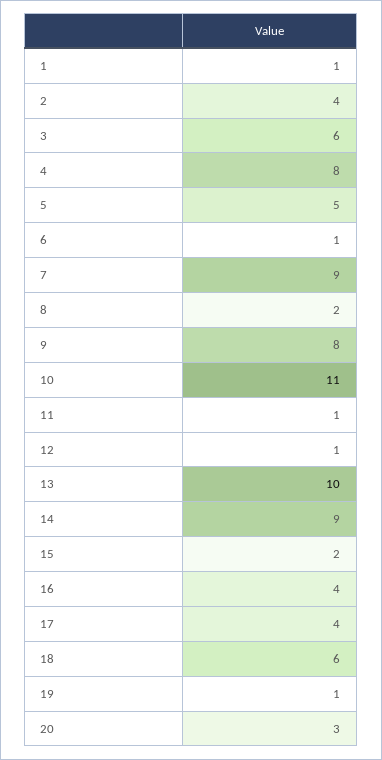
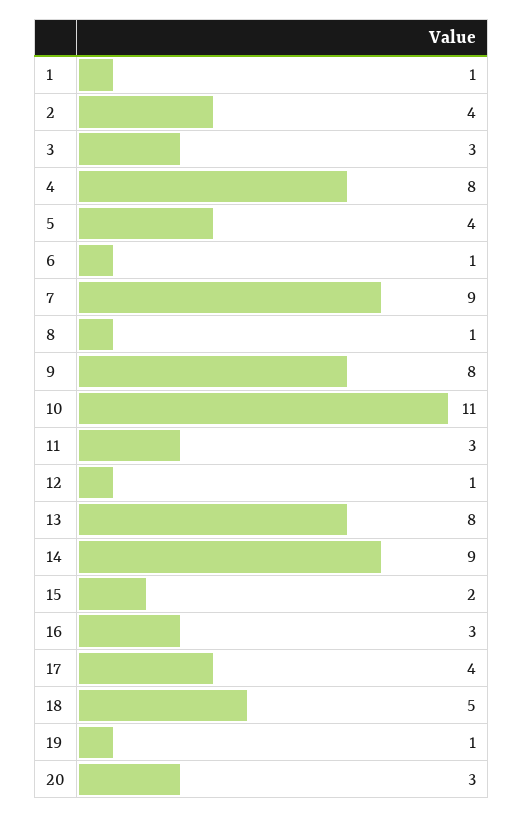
3: 6 -> 3
5: 5 -> 4
8: 2 -> 1
11: 1 -> 3
13: 10 -> 8
16: 4 -> 3
18: 6 -> 5

